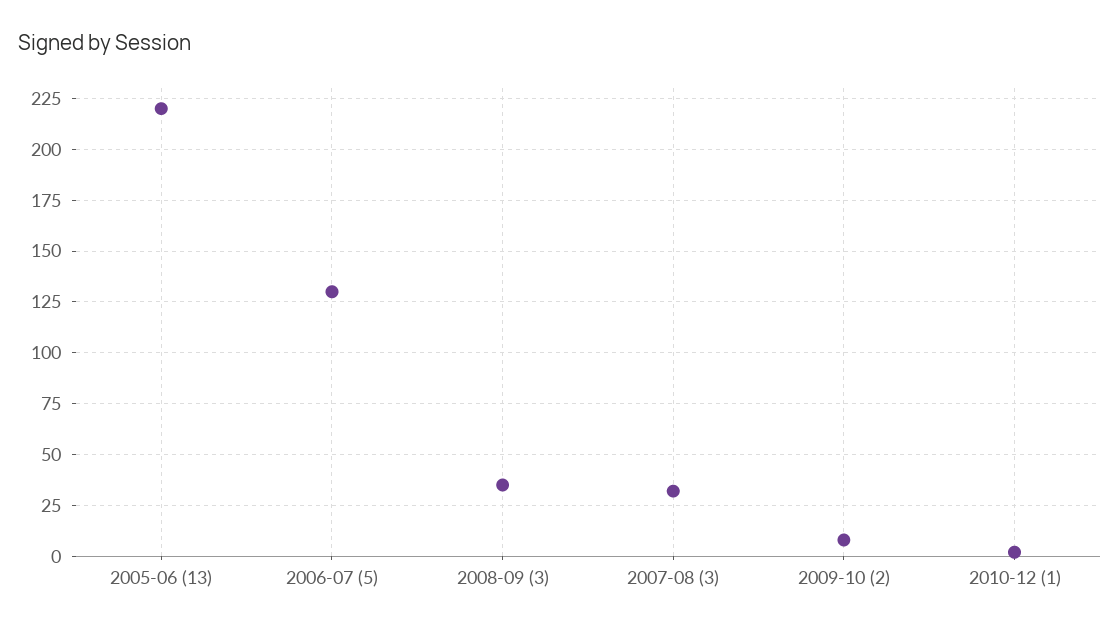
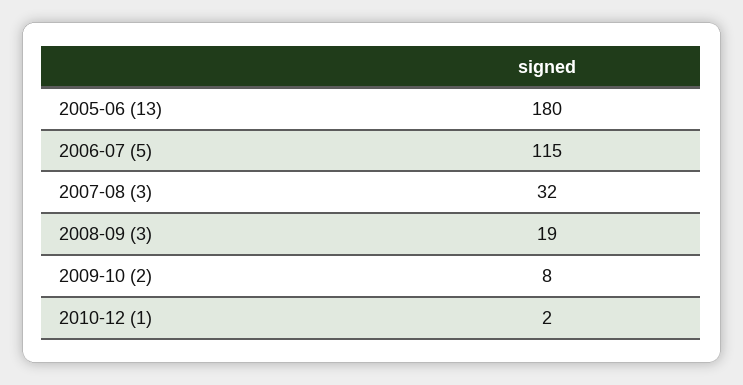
2005-06 (13): 220 -> 180
2006-07 (5): 130 -> 115
2008-09 (3): 35 -> 19

